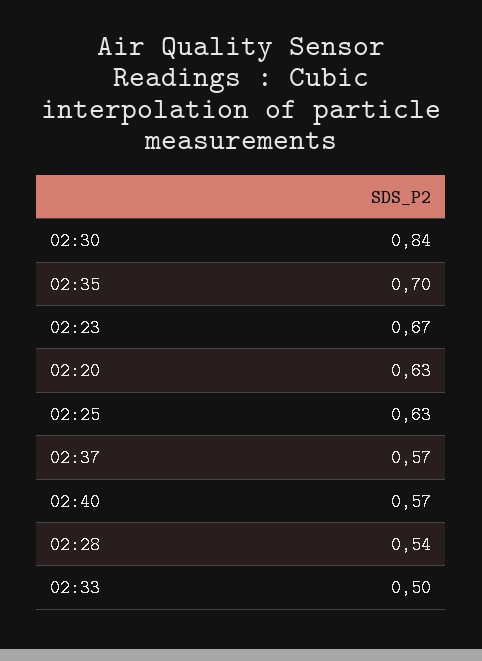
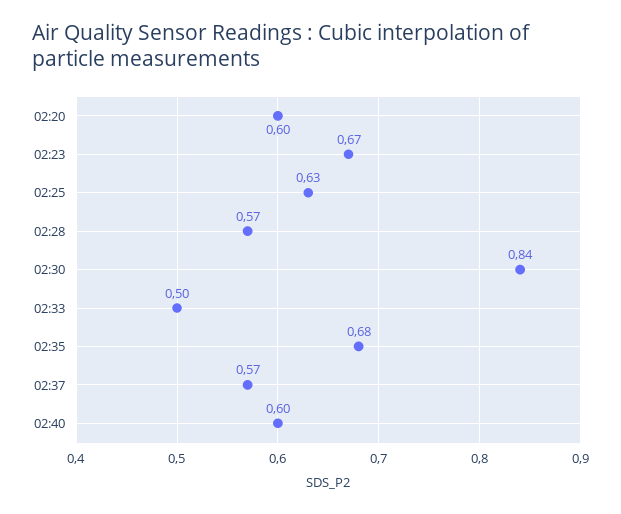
02:35: 0.7 -> 0.68
02:20: 0.63 -> 0.6
02:40: 0.57 -> 0.6
02:28: 0.54 -> 0.57

